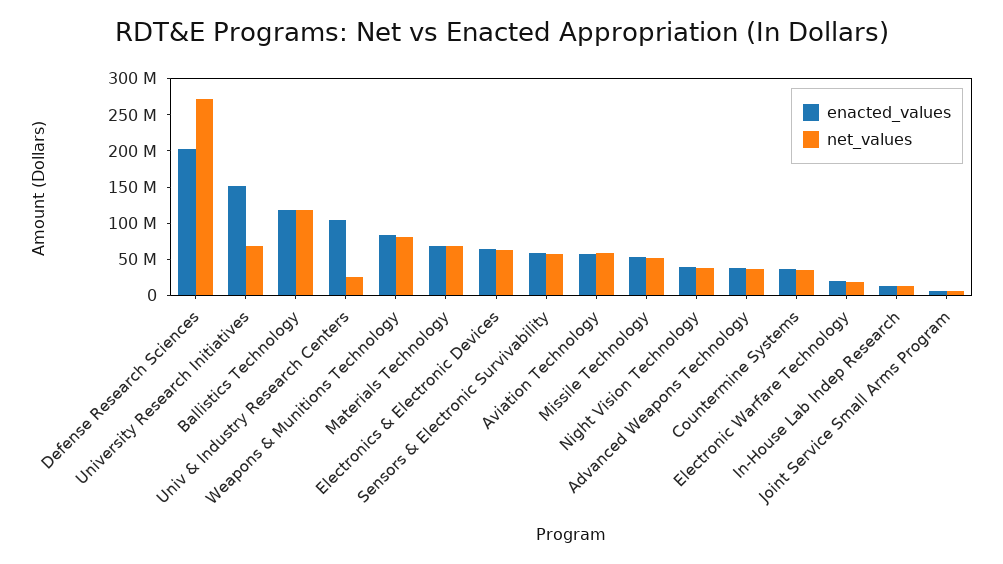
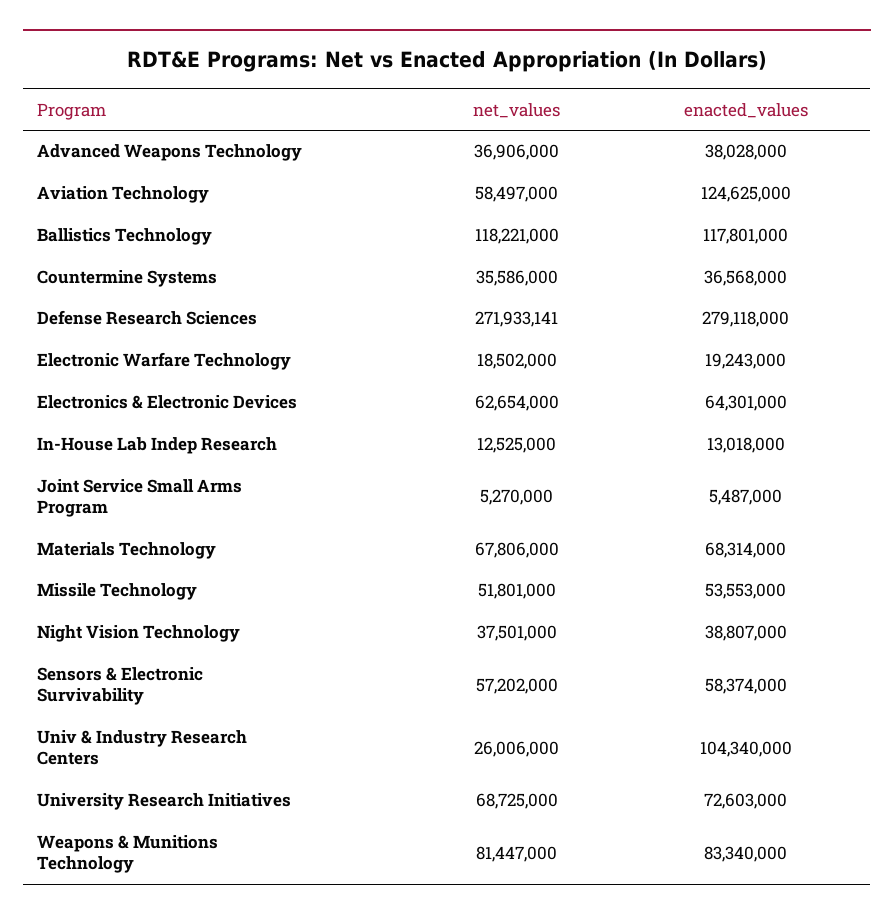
enacted_values, Defense Research Sciences: 200000000 -> 279118000
enacted_values, University Research Initiatives: 150000000 -> 72603000
enacted_values, Aviation Technology: 50000000 -> 124625000

